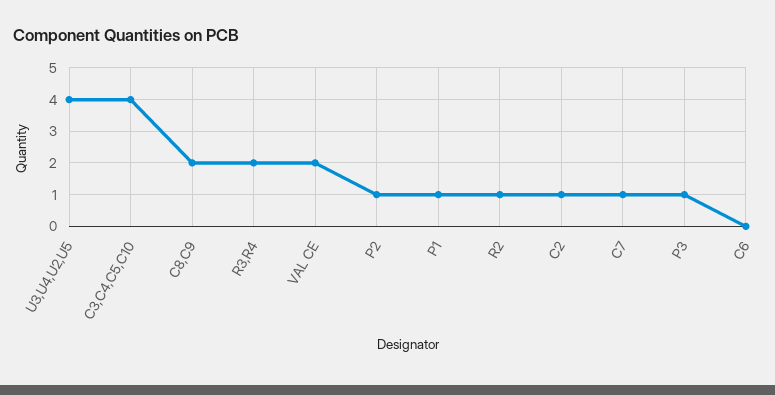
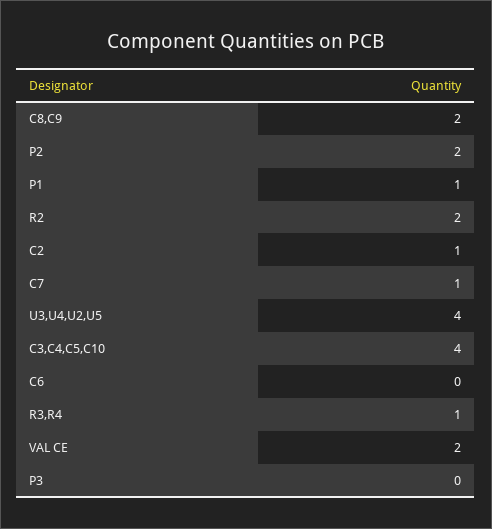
R3,R4: 2 -> 1
P2: 1 -> 2
R2: 1 -> 2
P3: 1 -> 0

